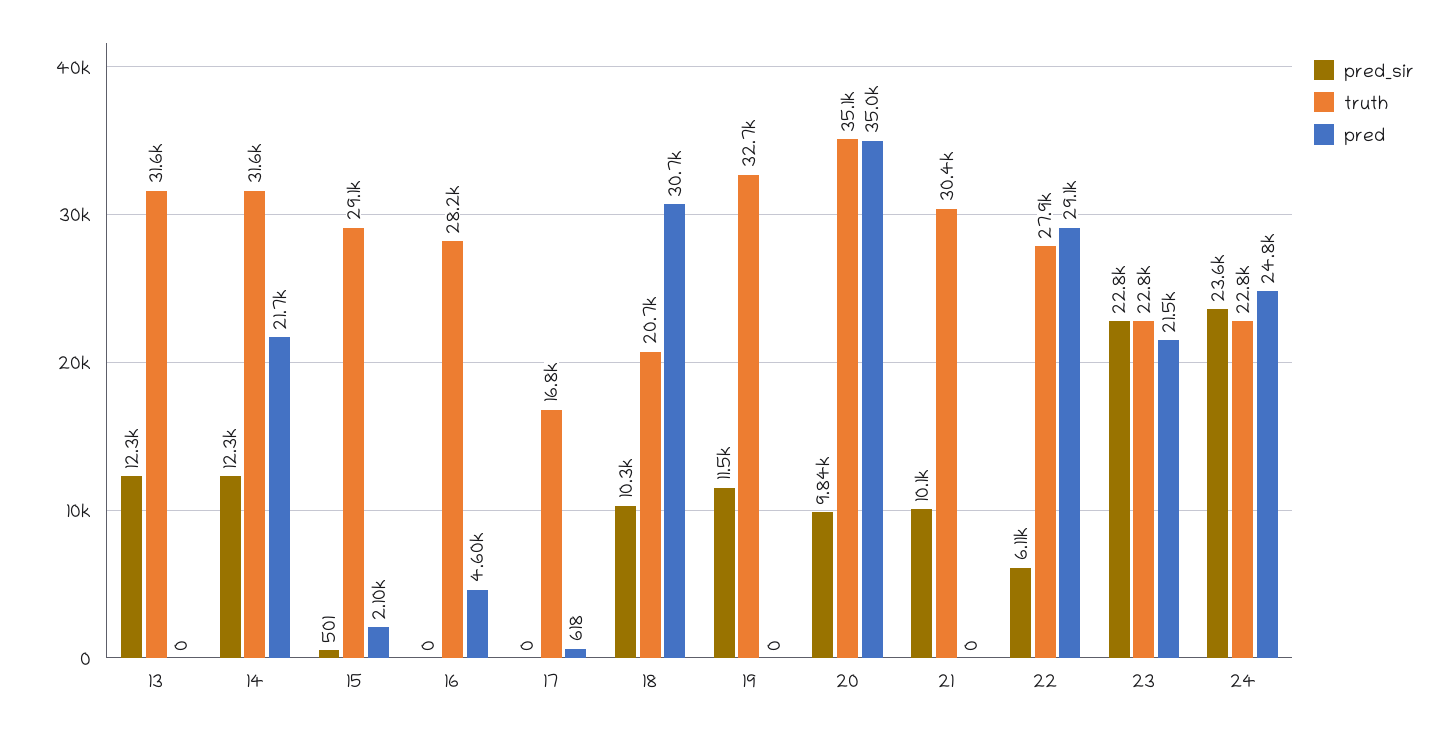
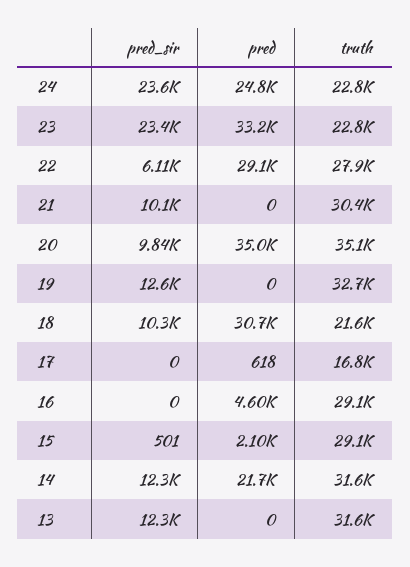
truth, 16: 28200 -> 29100
truth, 18: 20700 -> 21600
pred_sir, 19: 11500 -> 12600
pred_sir, 23: 22800 -> 23400
pred, 23: 21500 -> 33200

